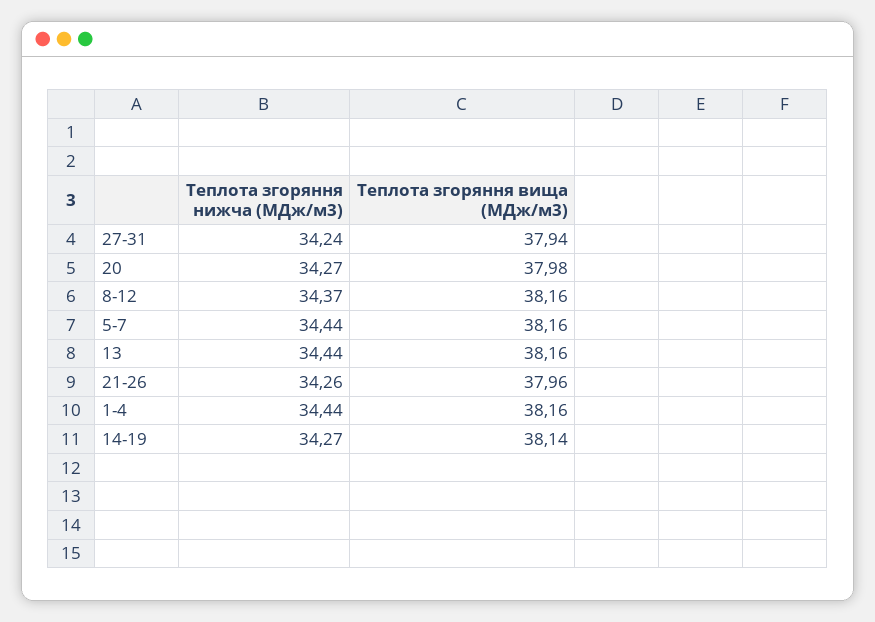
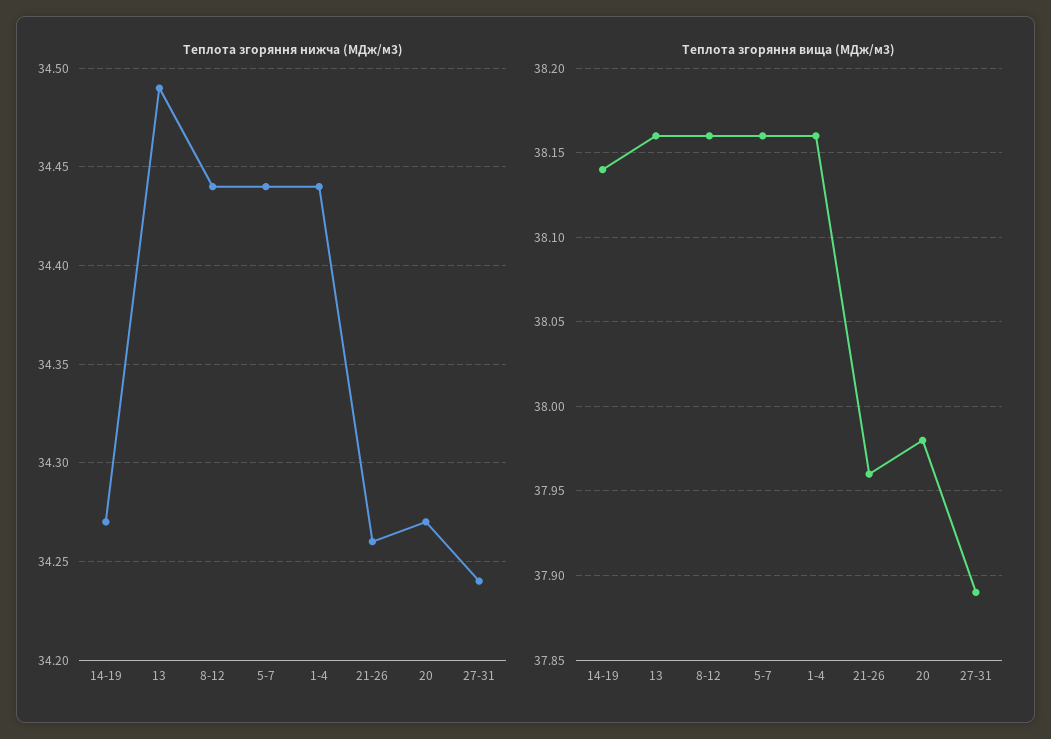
Теплота згоряння вища (МДж/м3), 27-31: 37.94 -> 37.89
Теплота згоряння нижча (МДж/м3), 8-12: 34.37 -> 34.44
Теплота згоряння нижча (МДж/м3), 13: 34.44 -> 34.49

